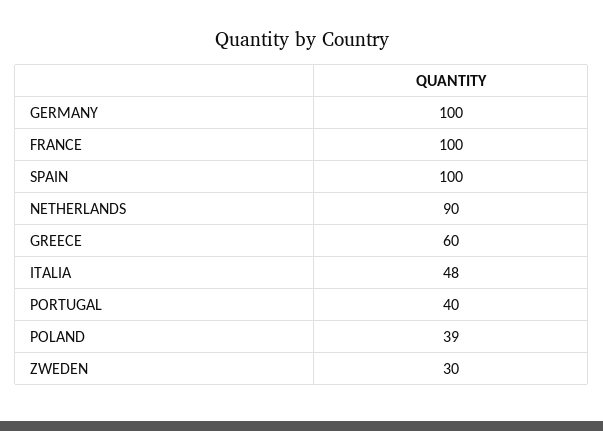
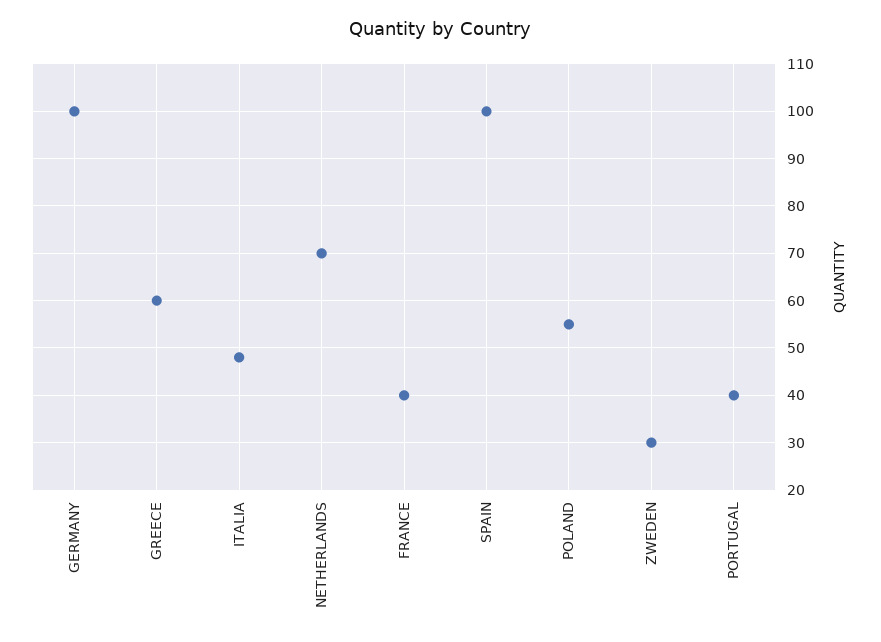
FRANCE: 100 -> 40
NETHERLANDS: 90 -> 70
POLAND: 39 -> 55

